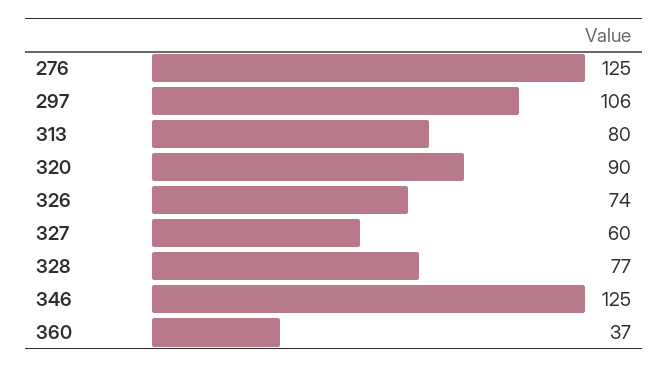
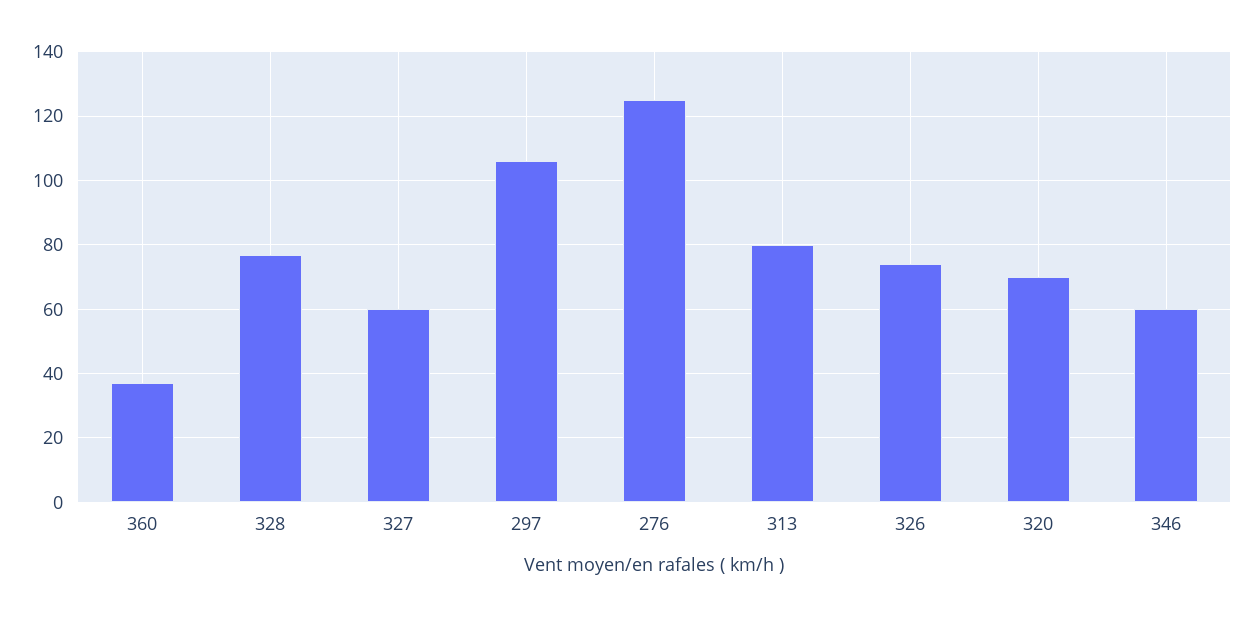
320: 90 -> 70
346: 125 -> 60

